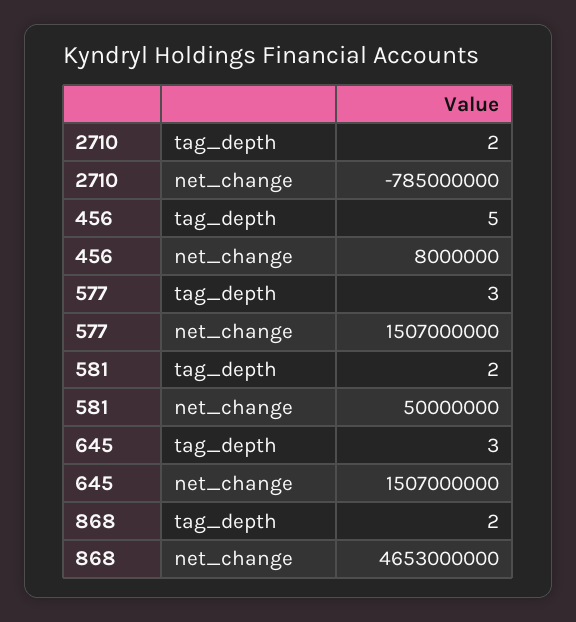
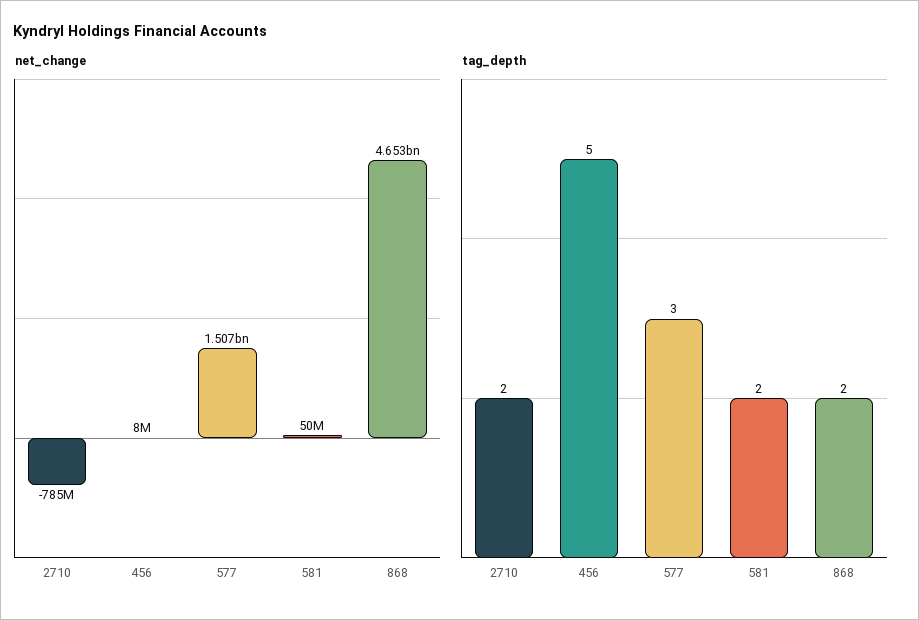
tag_depth, 645: 3 -> none
net_change, 645: 1507000000 -> none

